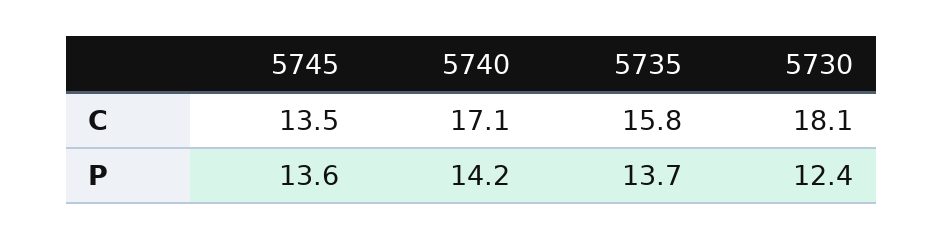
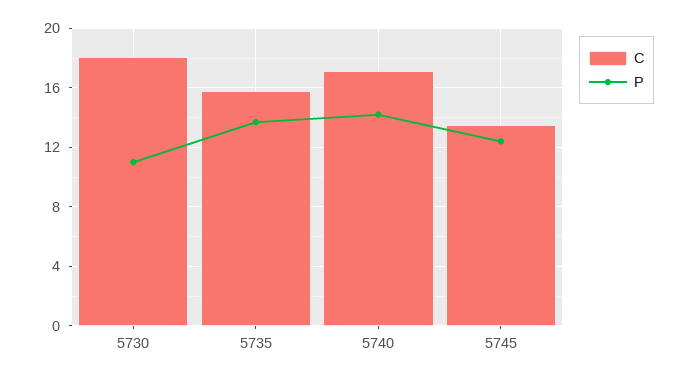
P, 5745: 13.6 -> 12.5
P, 5730: 12.4 -> 11

